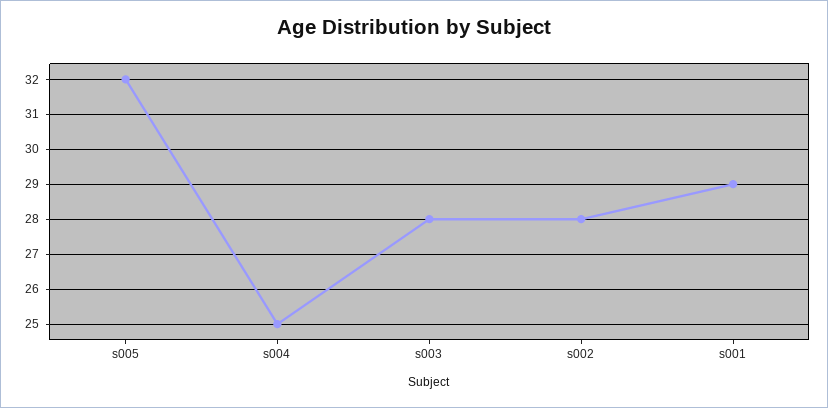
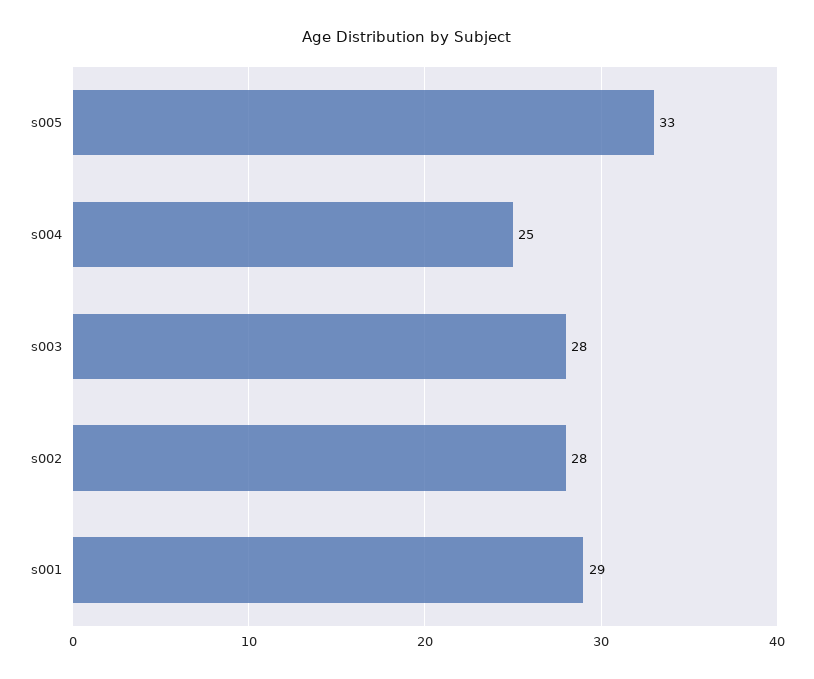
s005: 32 -> 33

